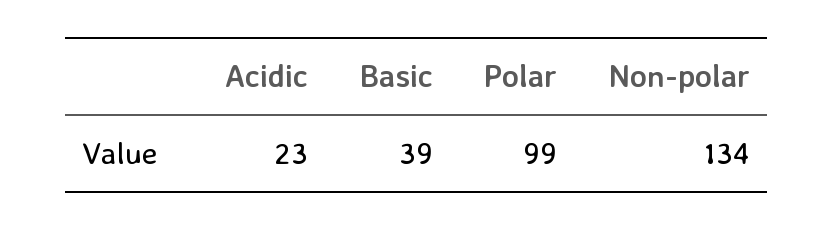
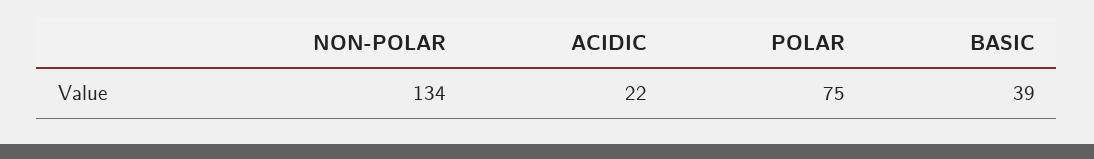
Acidic: 23 -> 22
Polar: 99 -> 75

